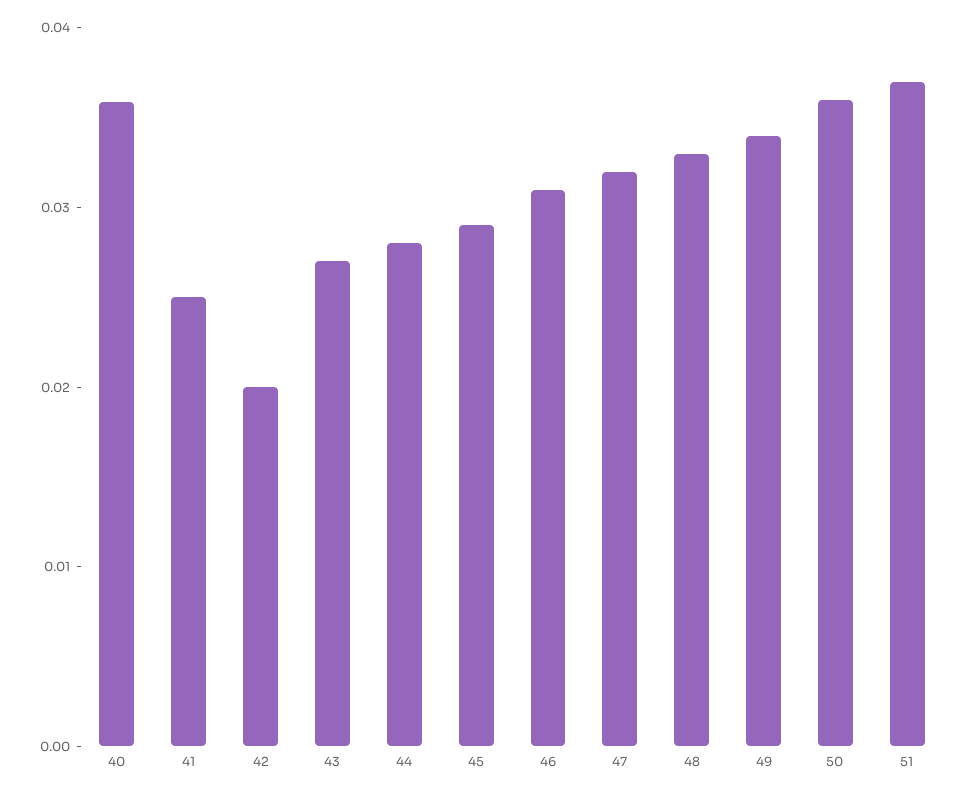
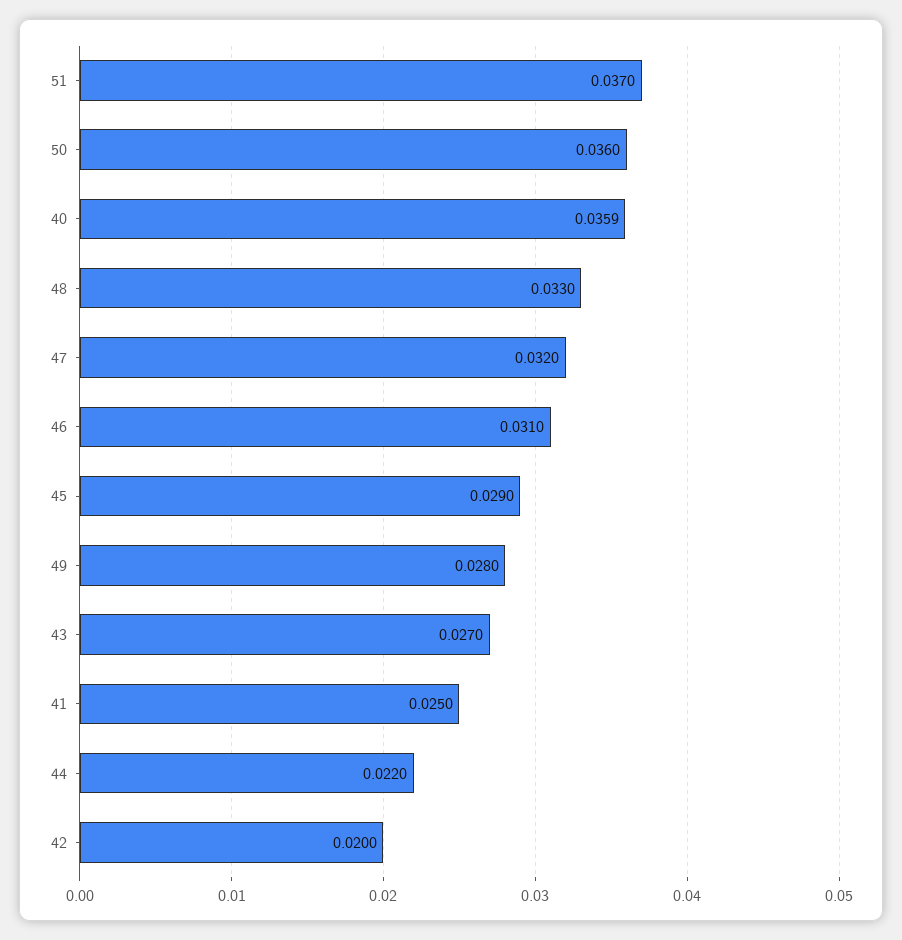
44: 0.028 -> 0.022
49: 0.034 -> 0.028

